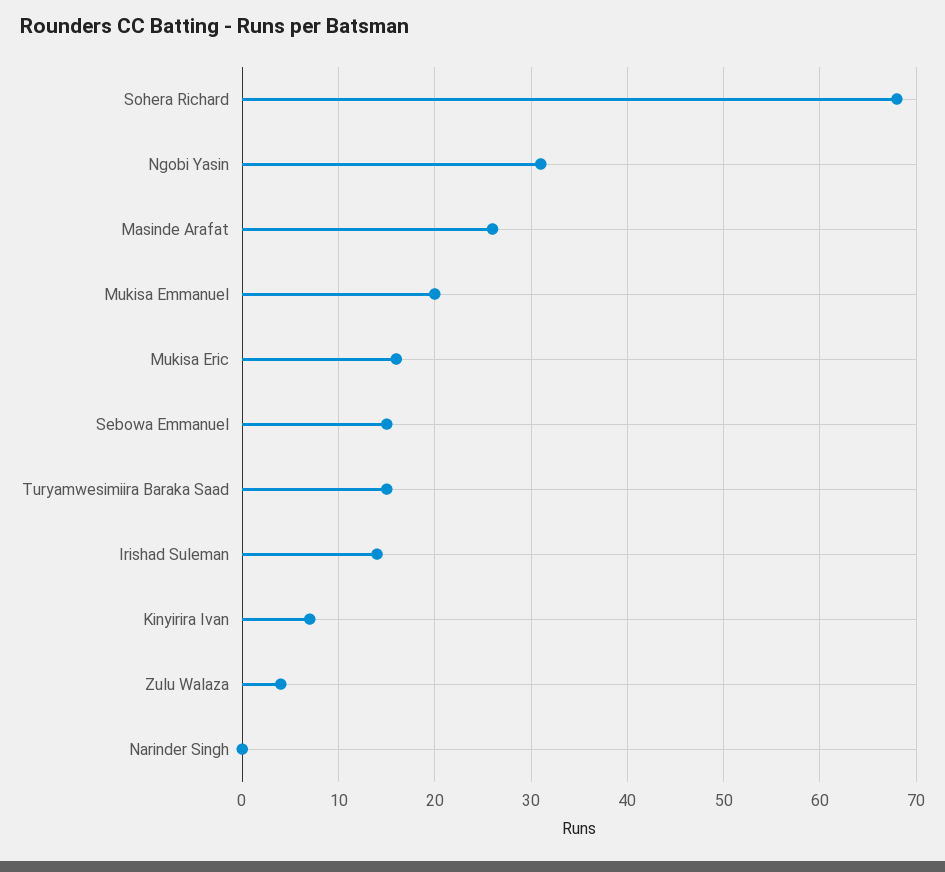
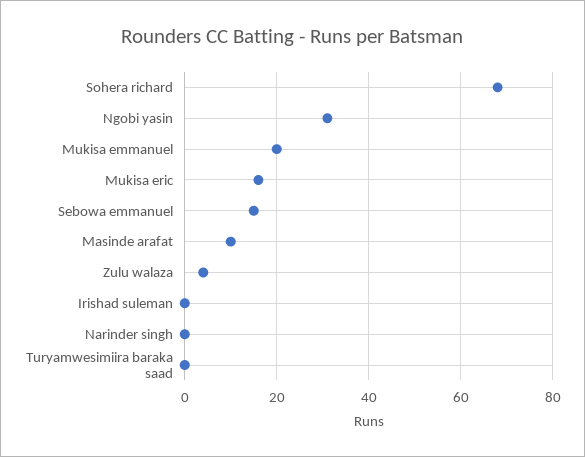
Masinde Arafat: 26 -> 10
Turyamwesimiira Baraka Saad: 15 -> 0
Irishad Suleman: 14 -> 0
Kinyirira Ivan: 7 -> none

